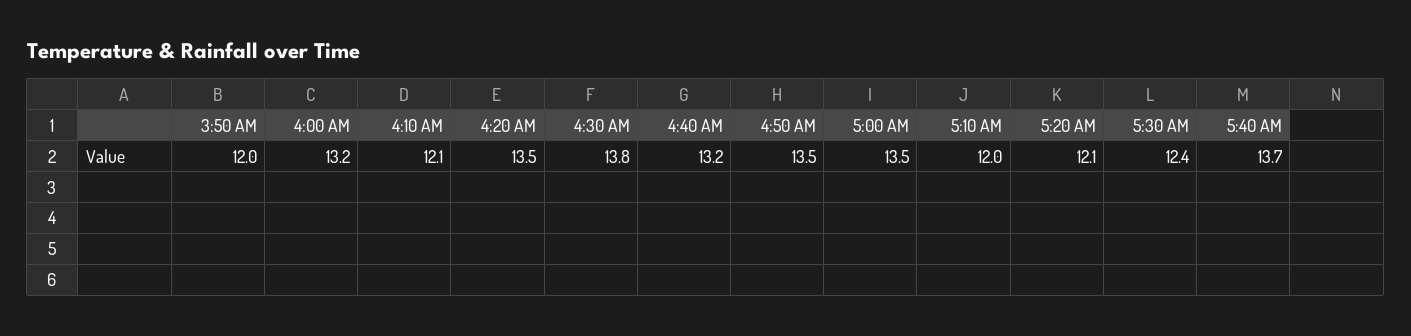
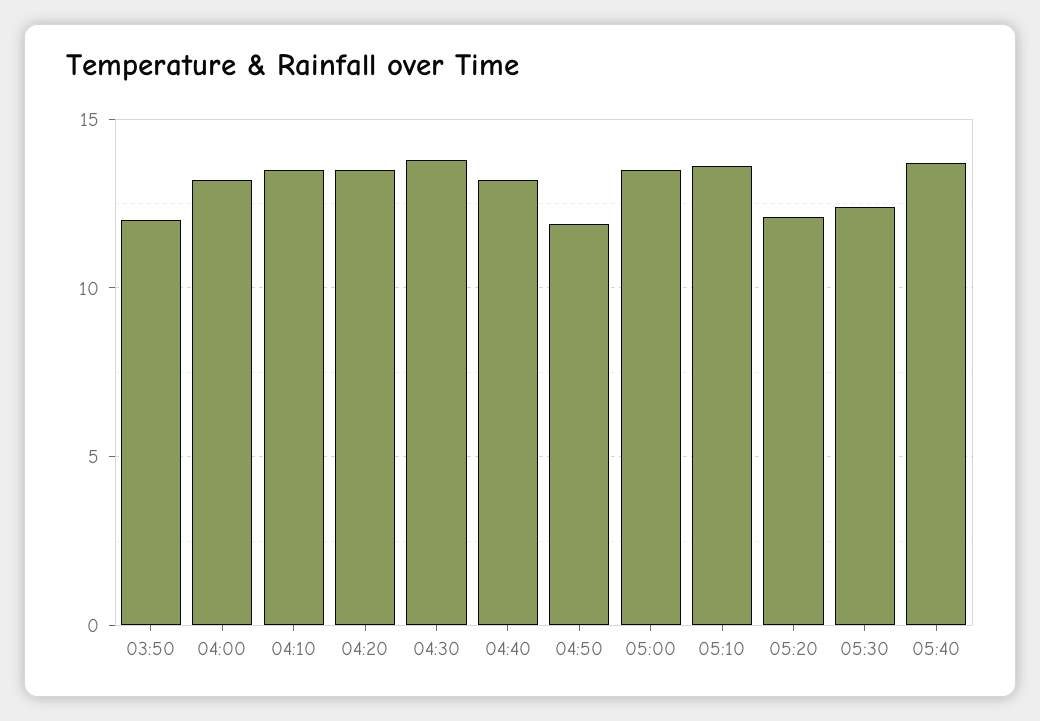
4:10 AM: 12.1 -> 13.5
4:50 AM: 13.5 -> 12
5:10 AM: 12 -> 13.5

